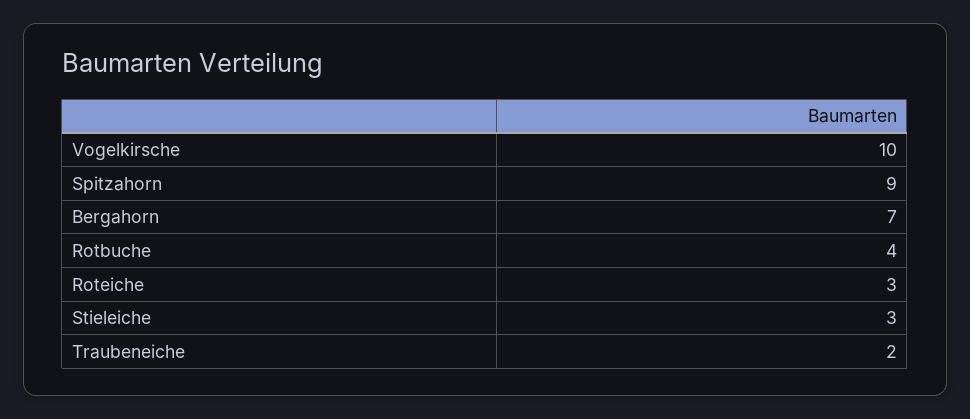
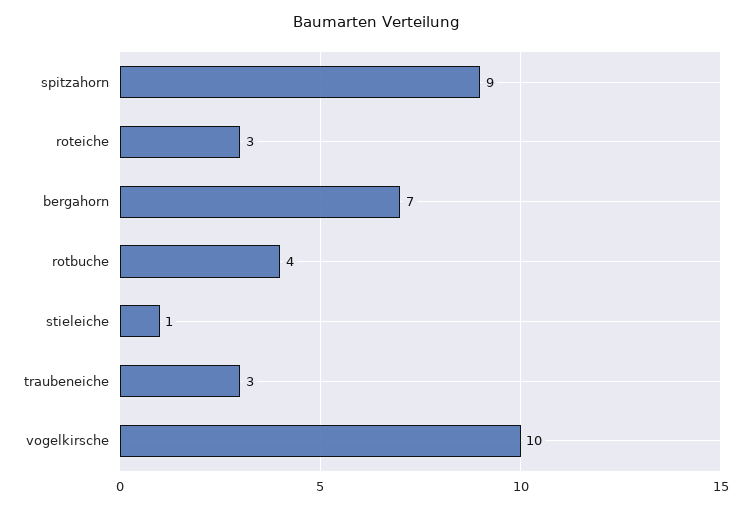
Stieleiche: 3 -> 1
Traubeneiche: 2 -> 3

